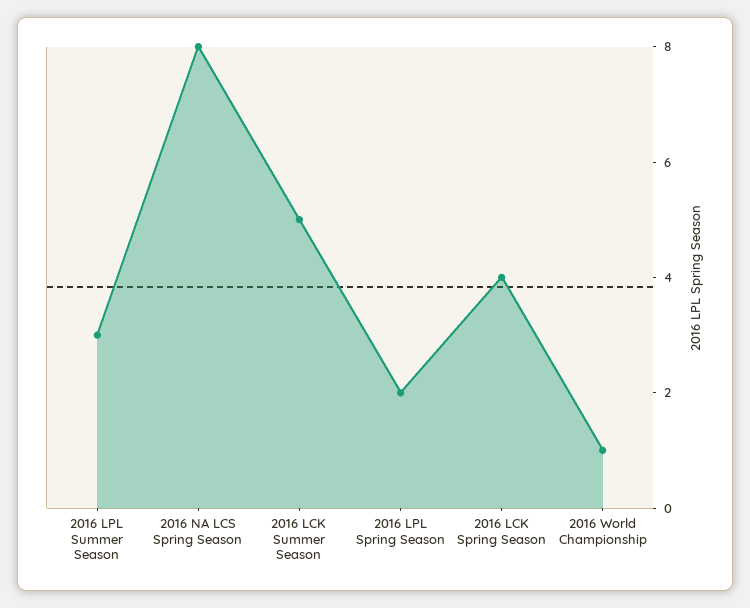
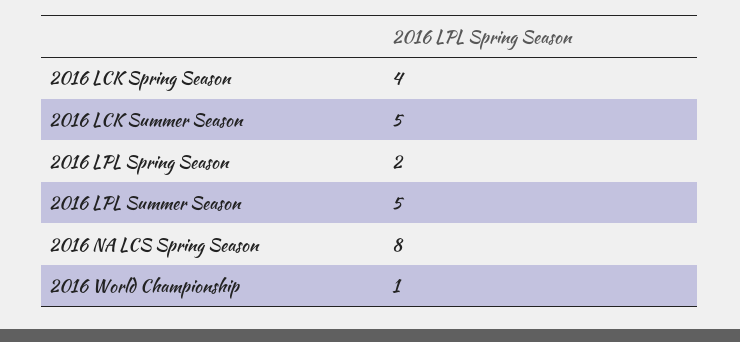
2016 LPL Summer Season: 3 -> 5

